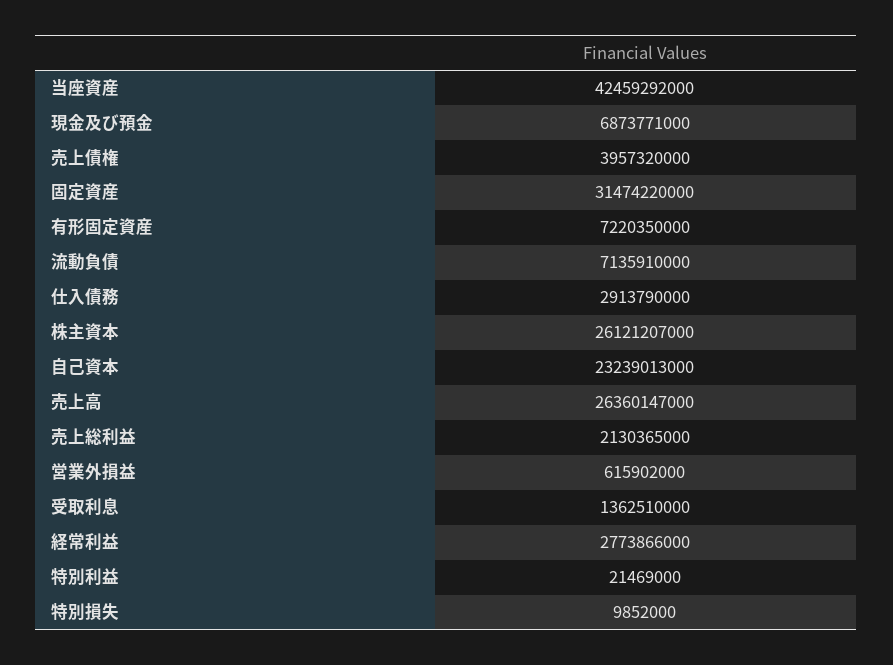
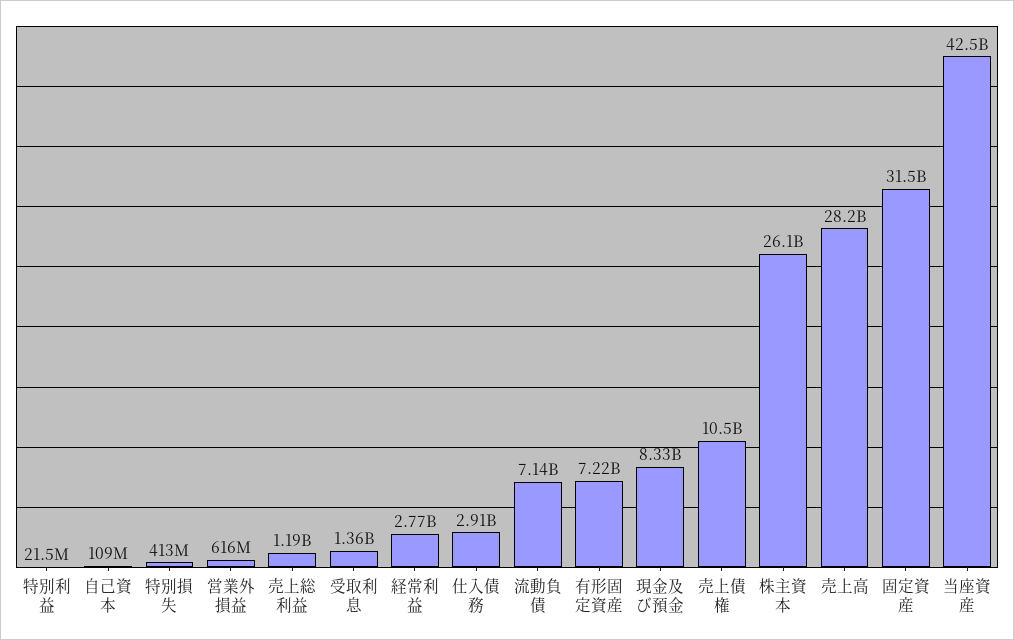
現金及び預金: 6873771000 -> 8330000000
売上債権: 3957320000 -> 10500000000
自己資本: 23239013000 -> 109000000
売上高: 26360147000 -> 28200000000
売上総利益: 2130365000 -> 1190000000
特別損失: 9852000 -> 413000000

